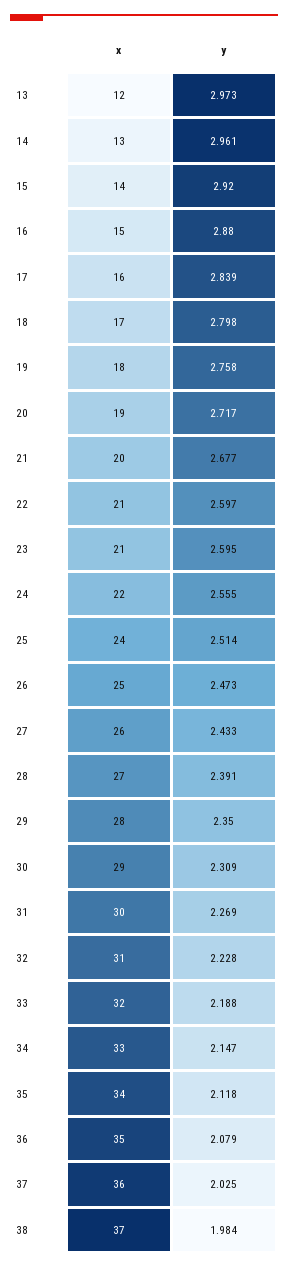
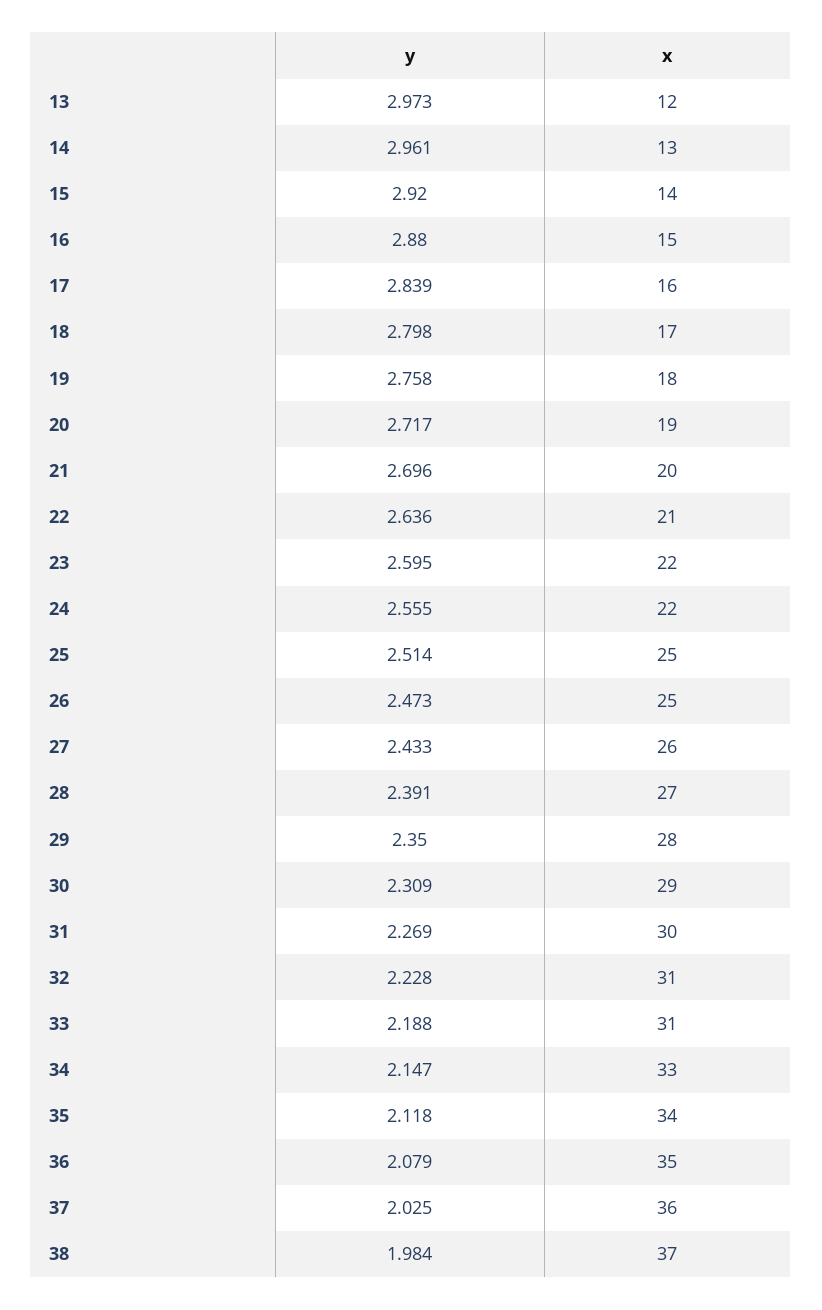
y, 21: 2.677 -> 2.696
y, 22: 2.597 -> 2.636
x, 23: 21 -> 22
x, 25: 24 -> 25
x, 33: 32 -> 31

